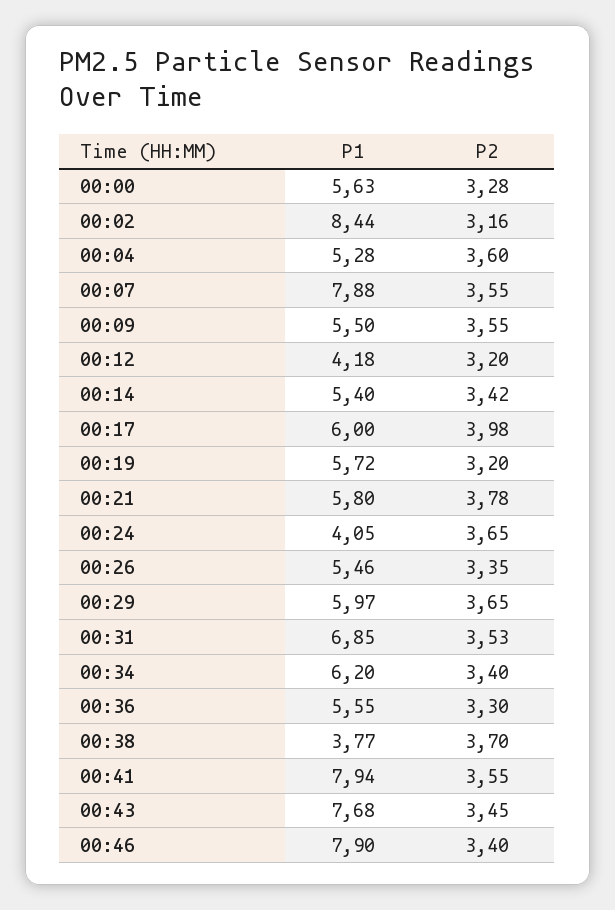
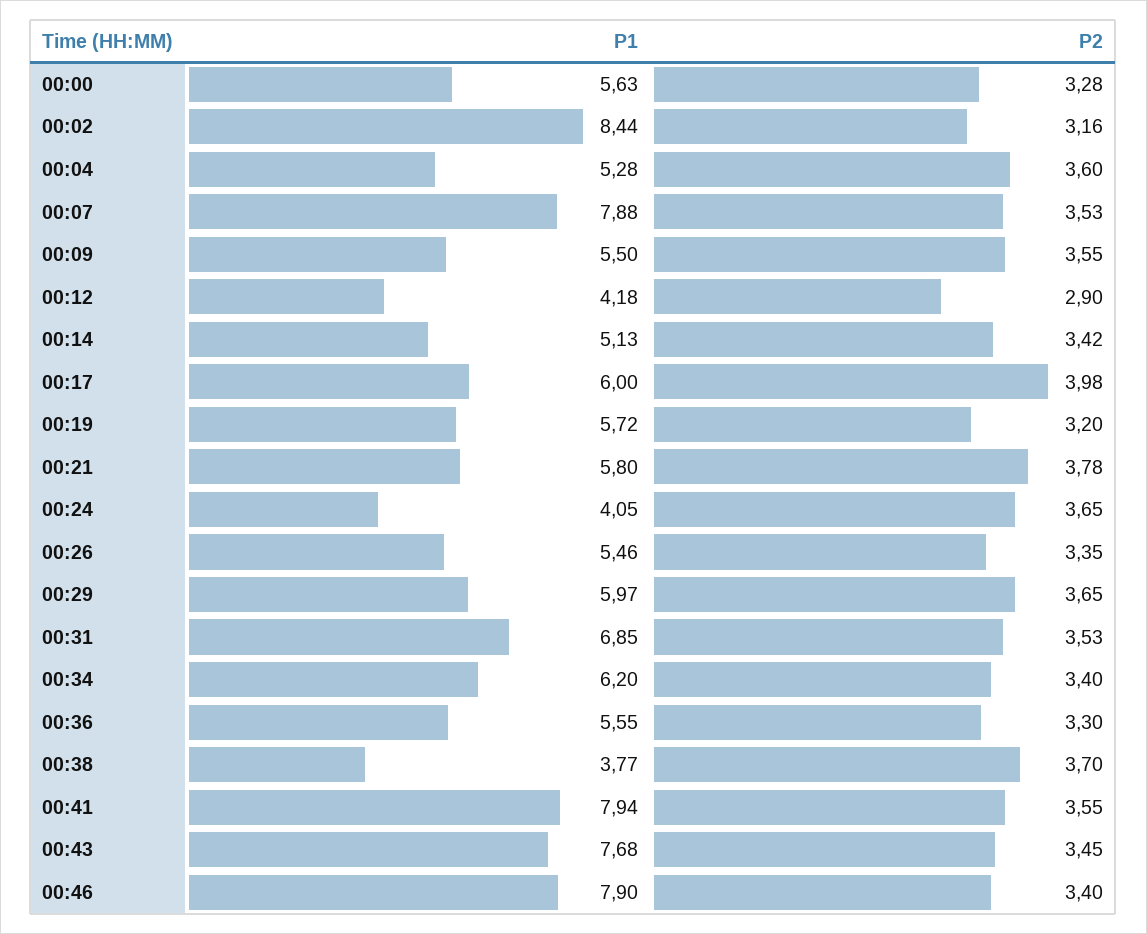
P2, 00:07: 3.55 -> 3.53
P2, 00:12: 3.2 -> 2.9
P1, 00:14: 5.4 -> 5.13

